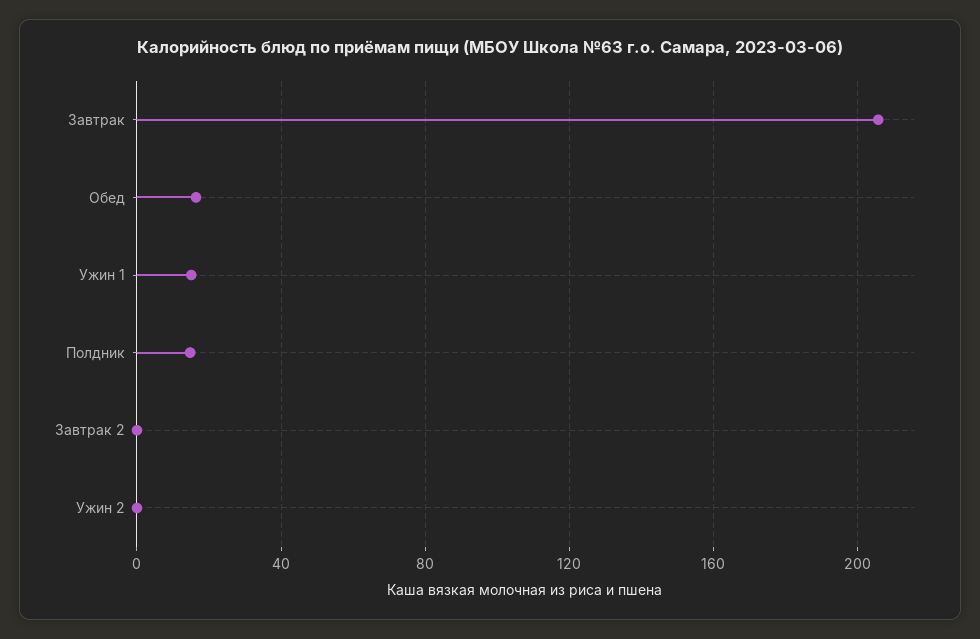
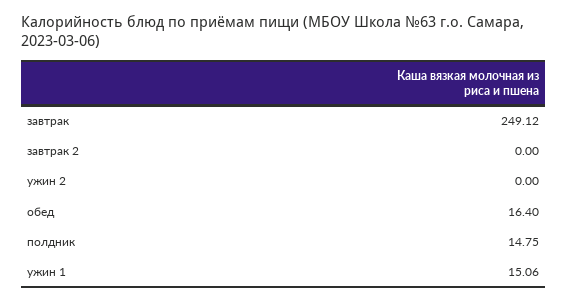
Завтрак: 205 -> 249.12

